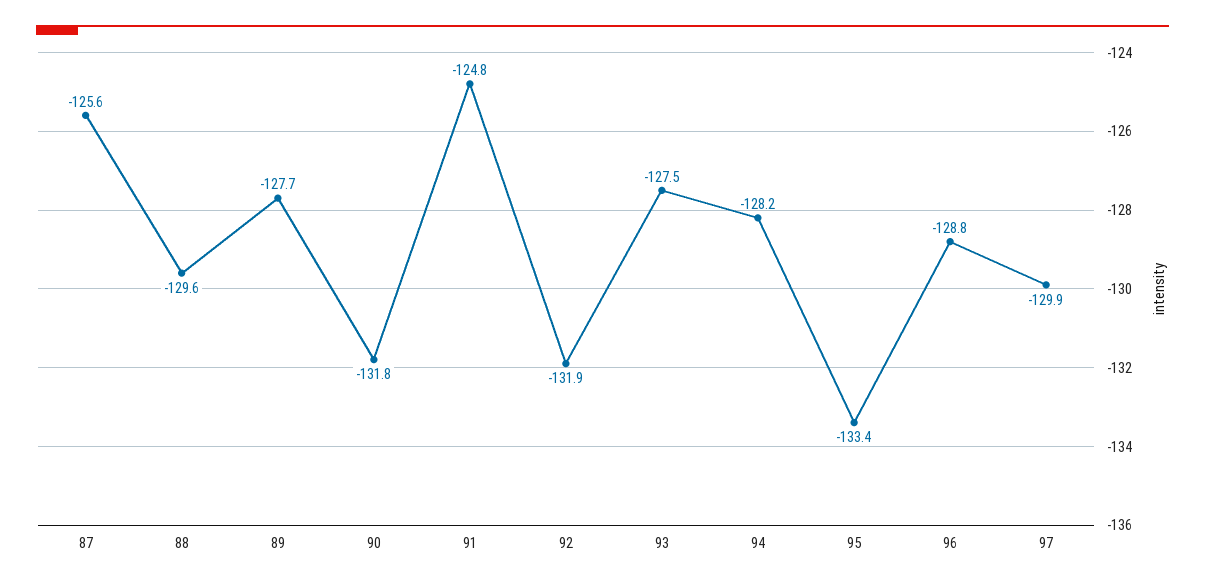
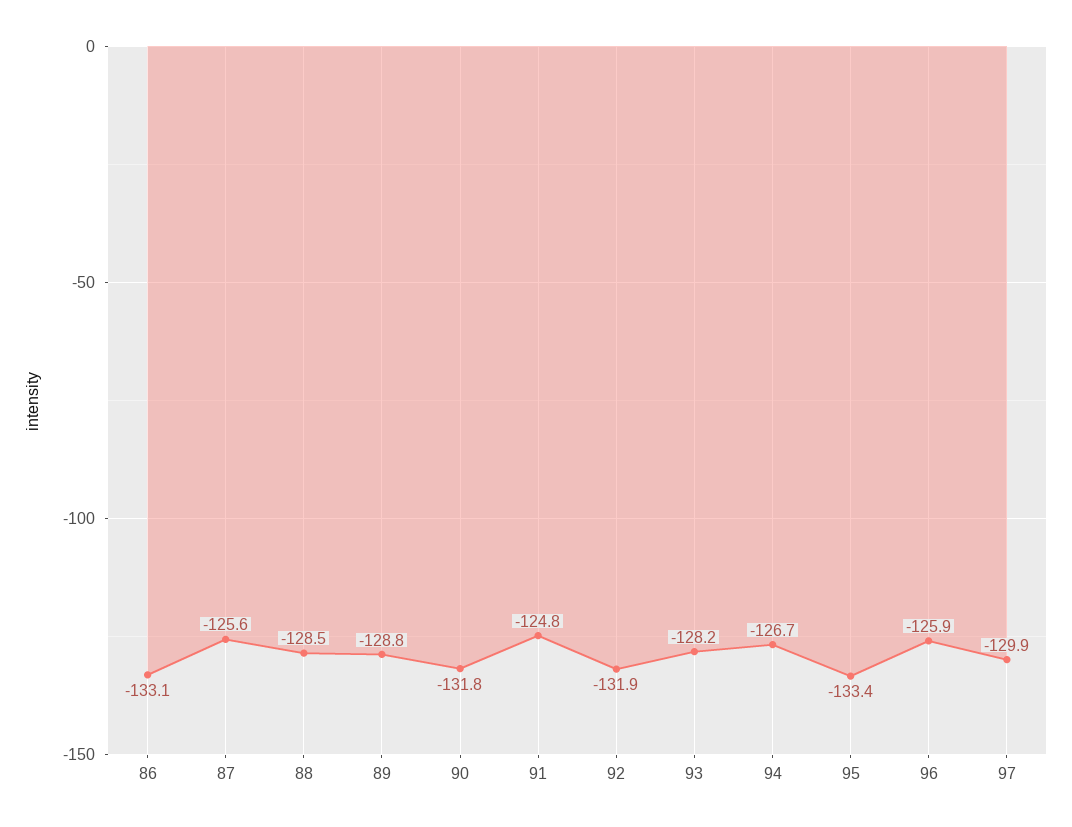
88: -129.6 -> -128.5
89: -127.7 -> -128.8
93: -127.5 -> -128.2
94: -128.2 -> -126.7
96: -128.8 -> -125.9
86: none -> -133.1

